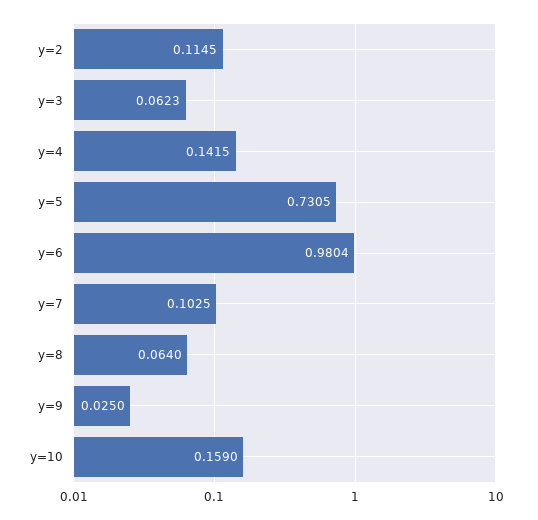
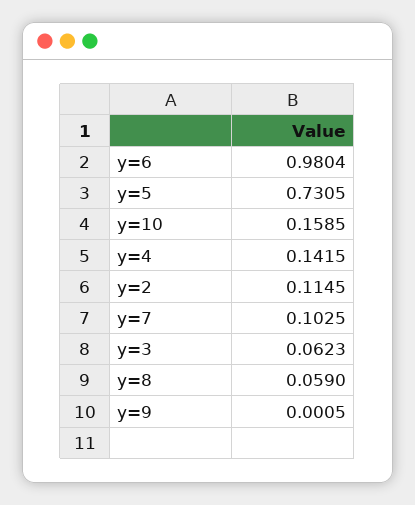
y=8: 0.064 -> 0.059
y=9: 0.025 -> 0.0005
y=10: 0.159 -> 0.1585

